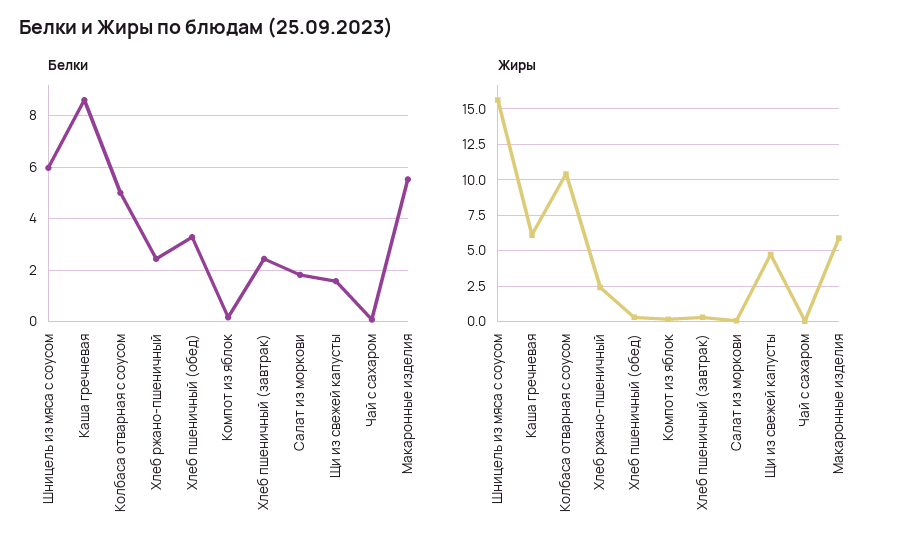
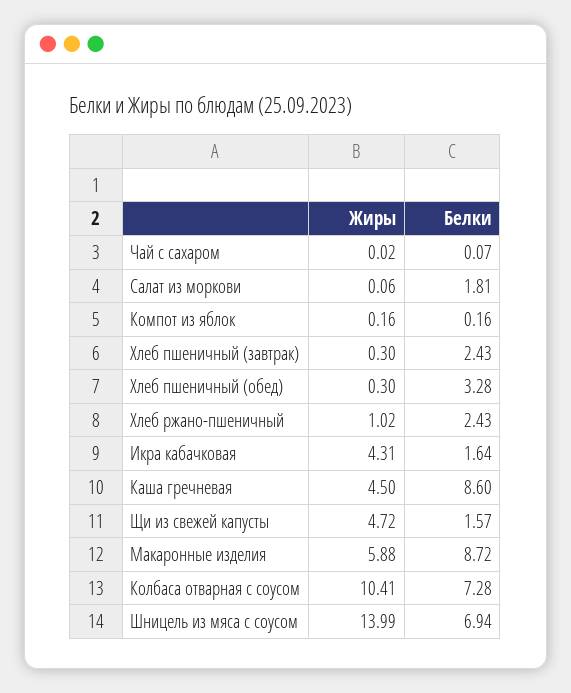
Белки, Шницель из мяса с соусом: 6 -> 6.94
Белки, Колбаса отварная с соусом: 5 -> 7.28
Белки, Макаронные изделия: 5.5 -> 8.72
Жиры, Шницель из мяса с соусом: 15.5 -> 13.99
Жиры, Каша гречневая: 6 -> 4.5
Жиры, Хлеб ржано-пшеничный: 2.5 -> 1.02
Жиры, Икра кабачковая: none -> 4.31
Белки, Икра кабачковая: none -> 1.64

